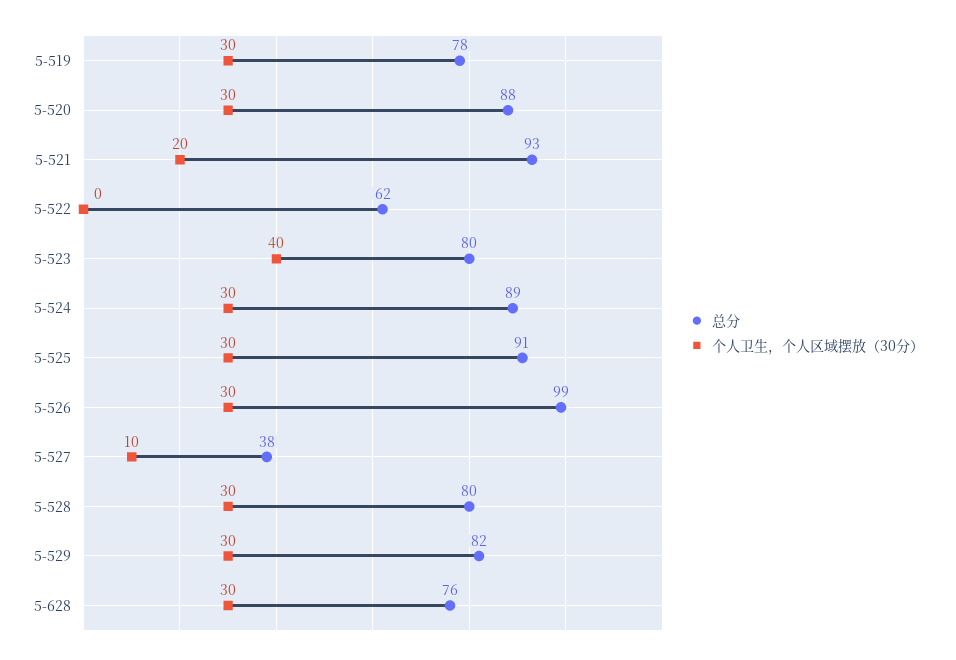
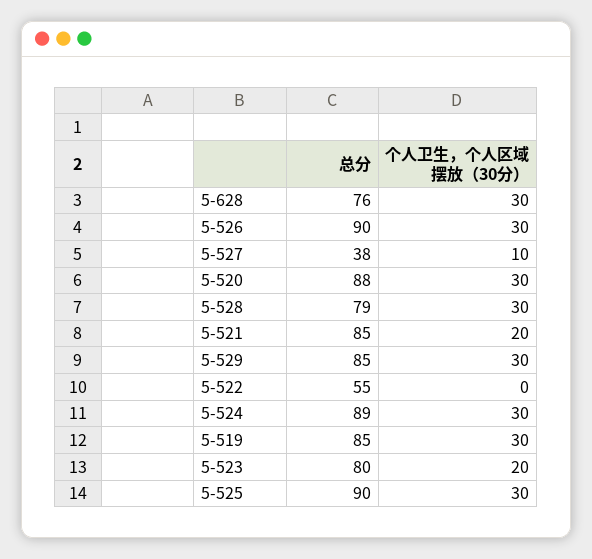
总分, 5-519: 78 -> 85
总分, 5-521: 93 -> 85
总分, 5-522: 62 -> 55
个人卫生，个人区域摆放（30分）, 5-523: 40 -> 20
总分, 5-525: 91 -> 90
总分, 5-526: 99 -> 90
总分, 5-528: 80 -> 79
总分, 5-529: 82 -> 85

